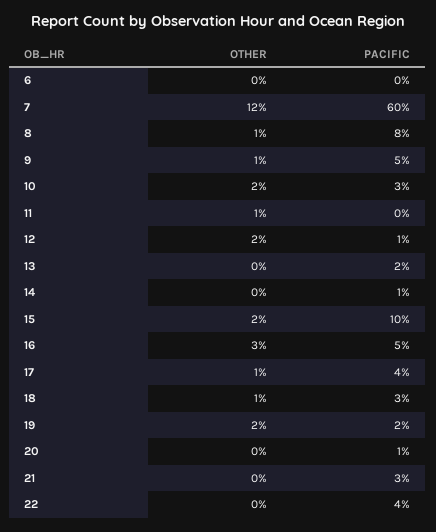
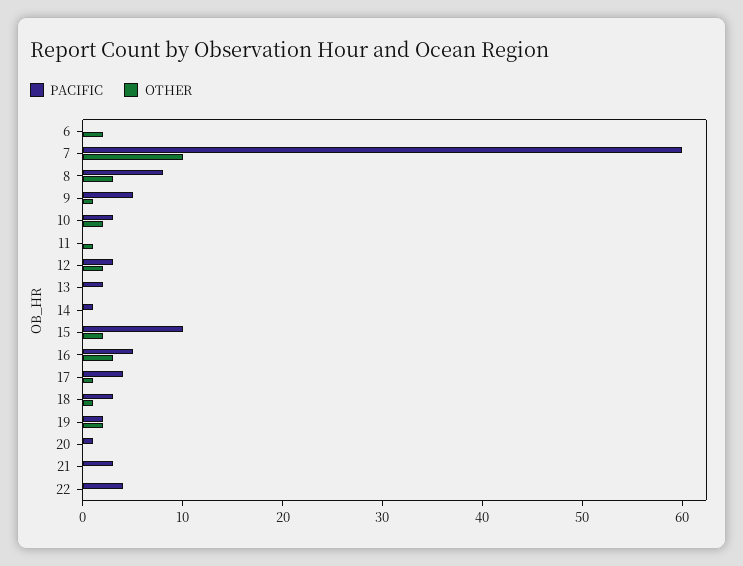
OTHER, 6: 0 -> 2
OTHER, 7: 12 -> 10
OTHER, 8: 1 -> 3
PACIFIC, 12: 1 -> 3

